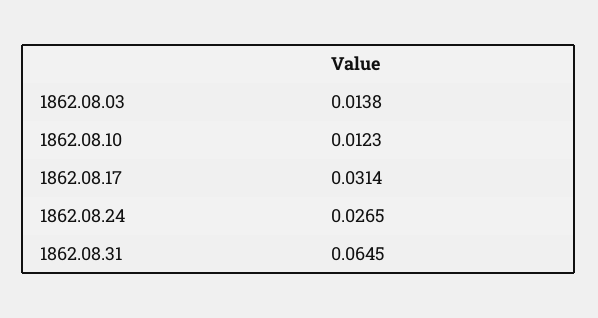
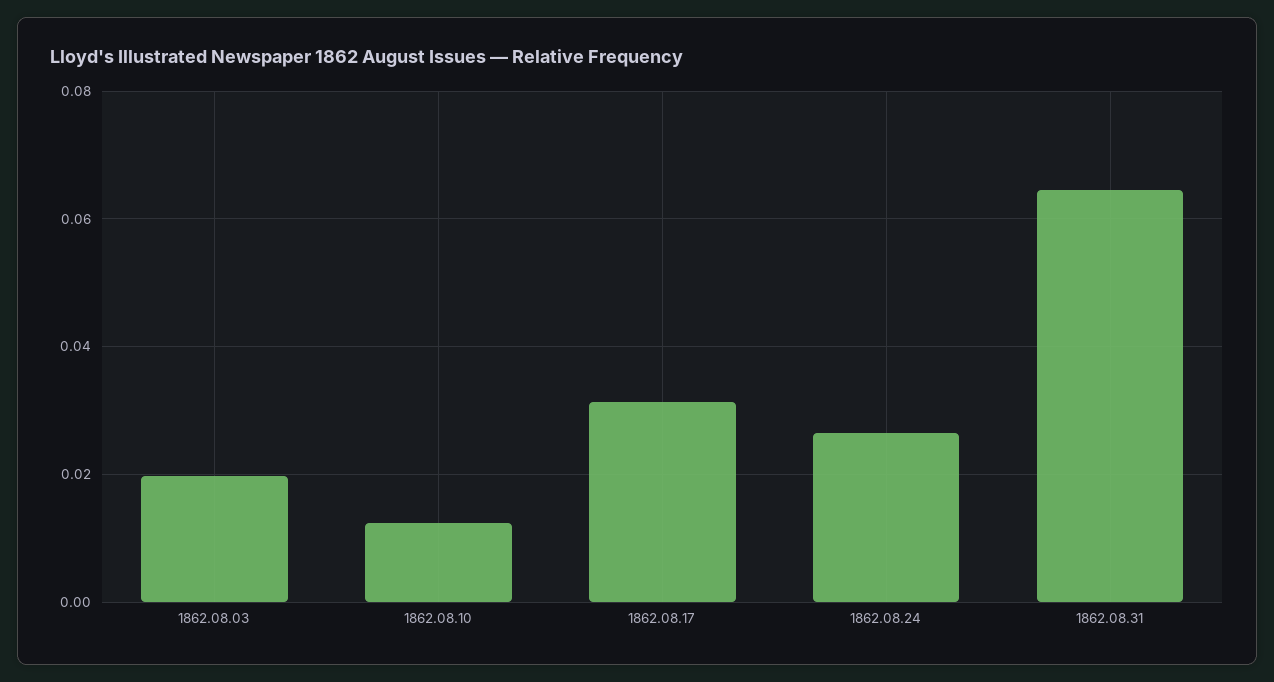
1862.08.03: 0.0138 -> 0.02

